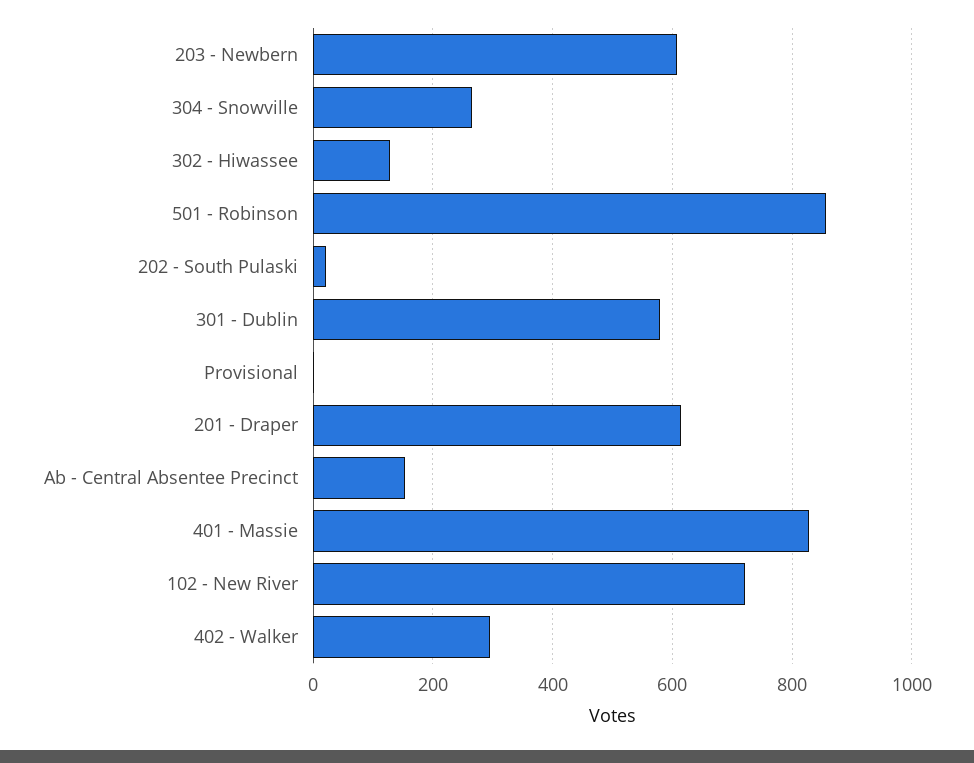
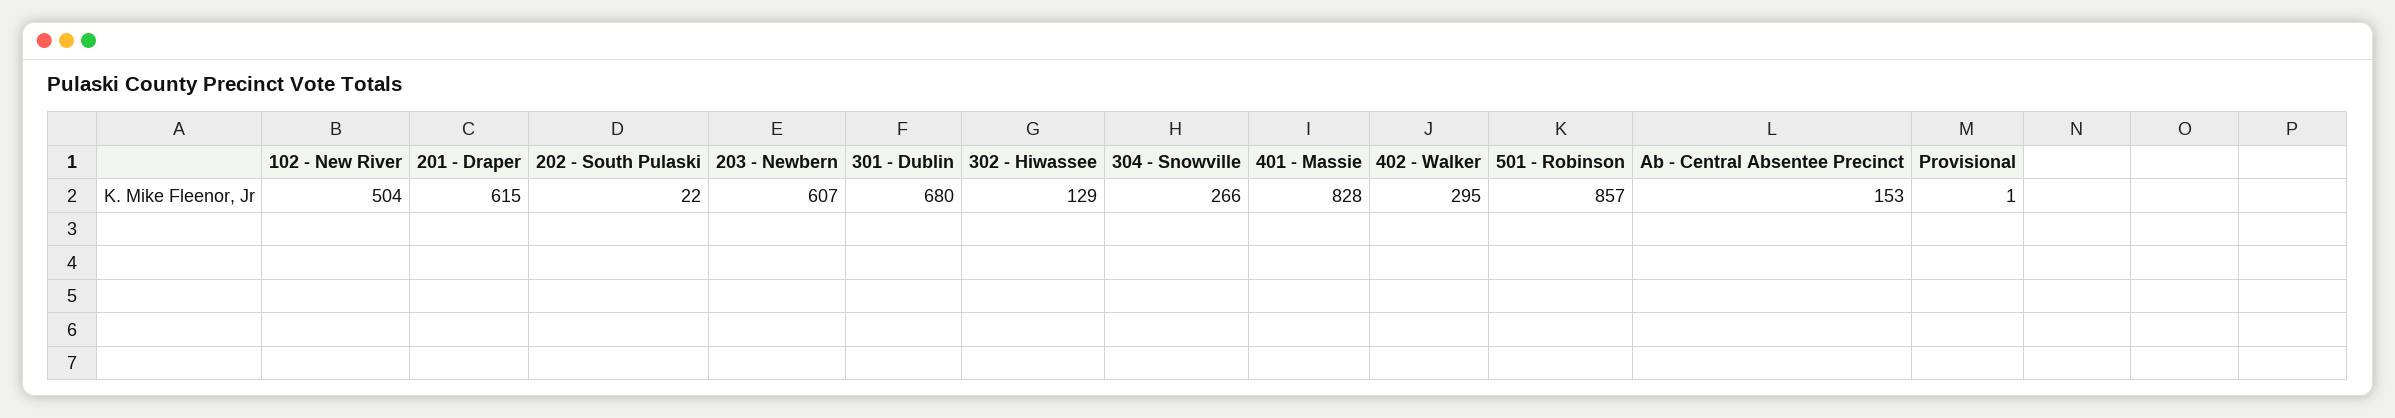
301 - Dublin: 580 -> 680
102 - New River: 720 -> 504

